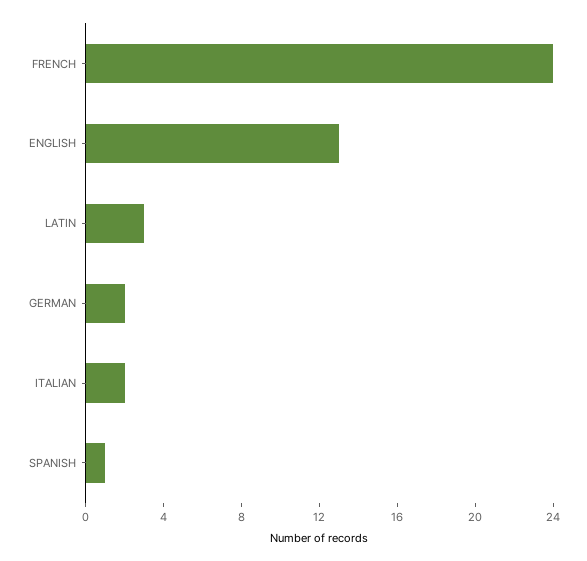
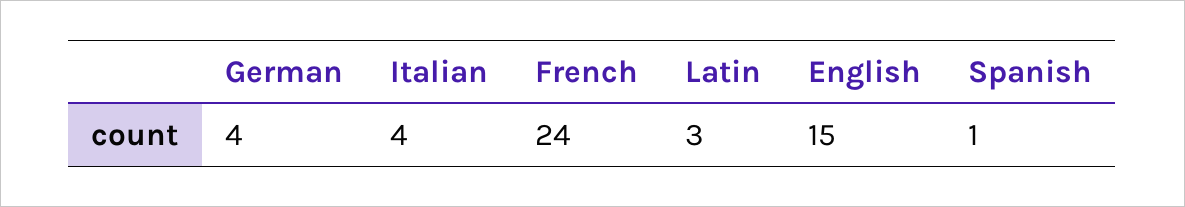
ENGLISH: 13 -> 15
GERMAN: 2 -> 4
ITALIAN: 2 -> 4

